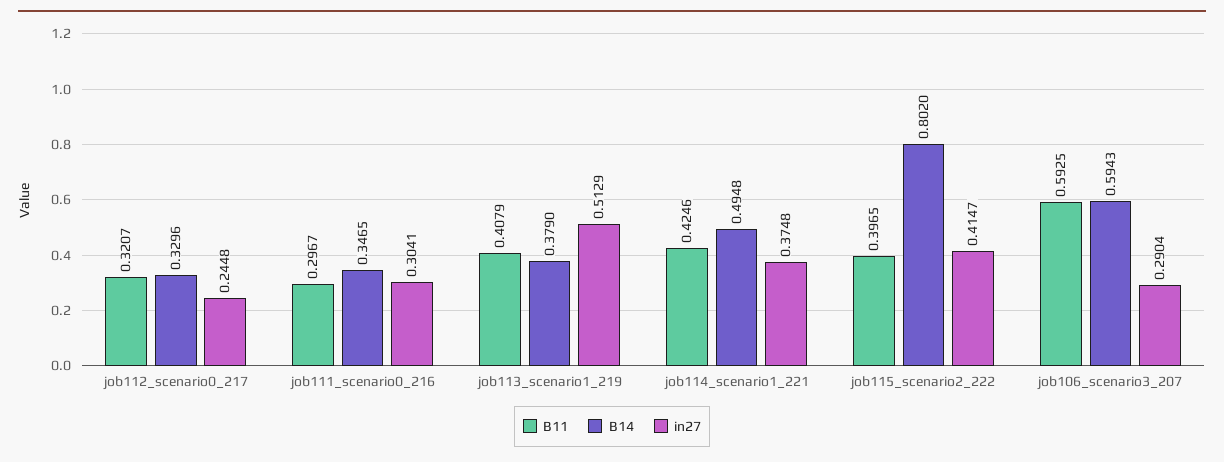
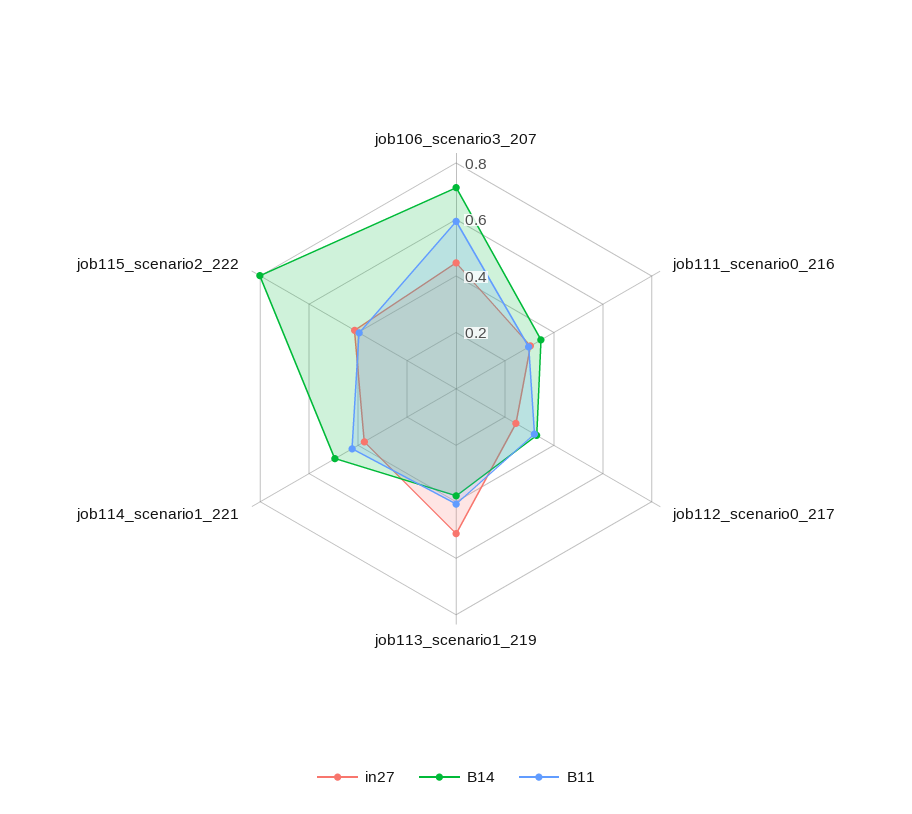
B14, job106_scenario3_207: 0.5943 -> 0.7
in27, job106_scenario3_207: 0.2904 -> 0.45

